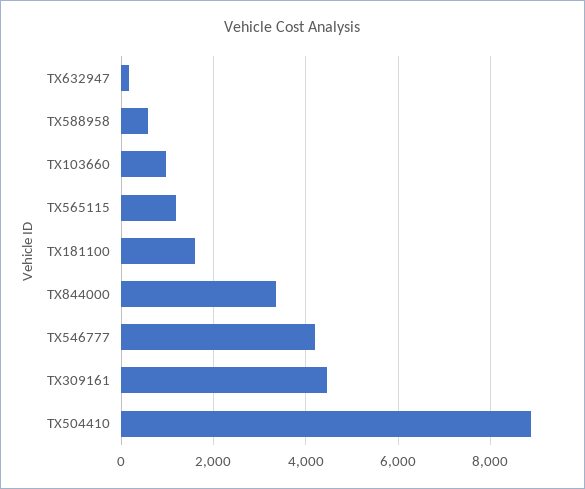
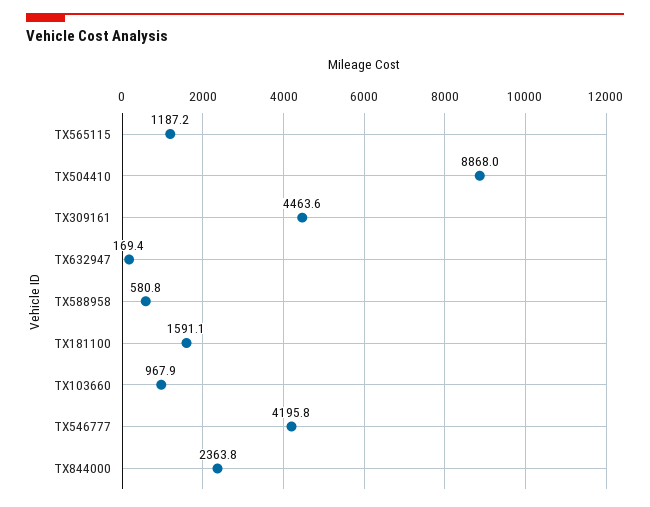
TX844000: 3400 -> 2363.8

